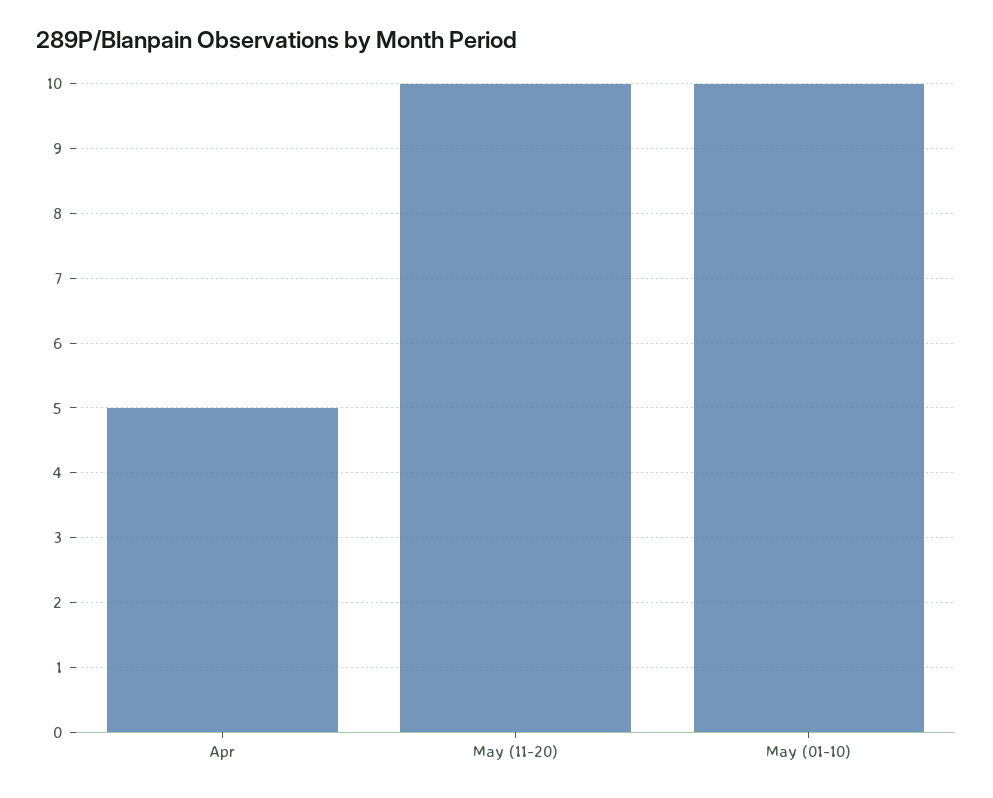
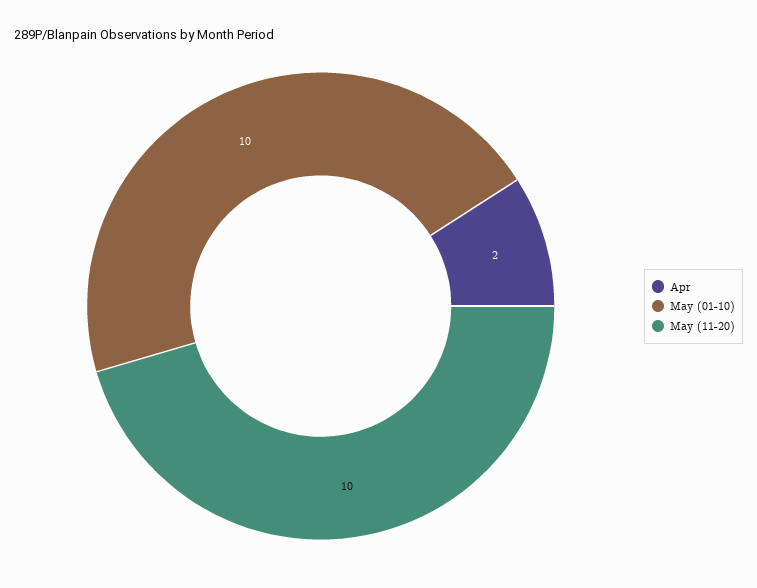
Apr: 5 -> 2

